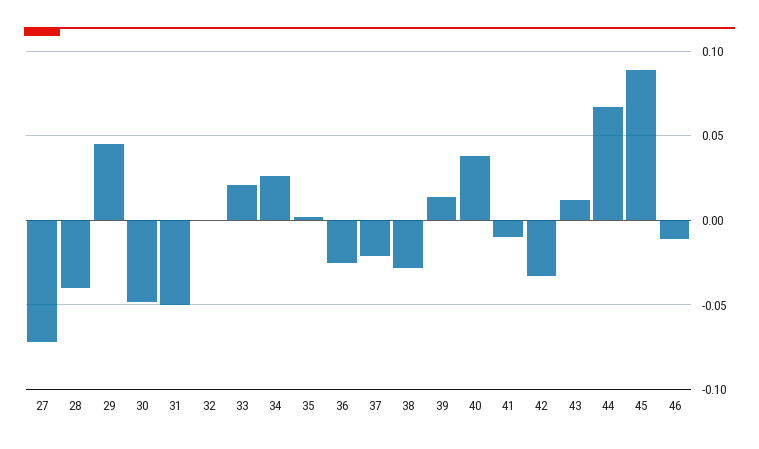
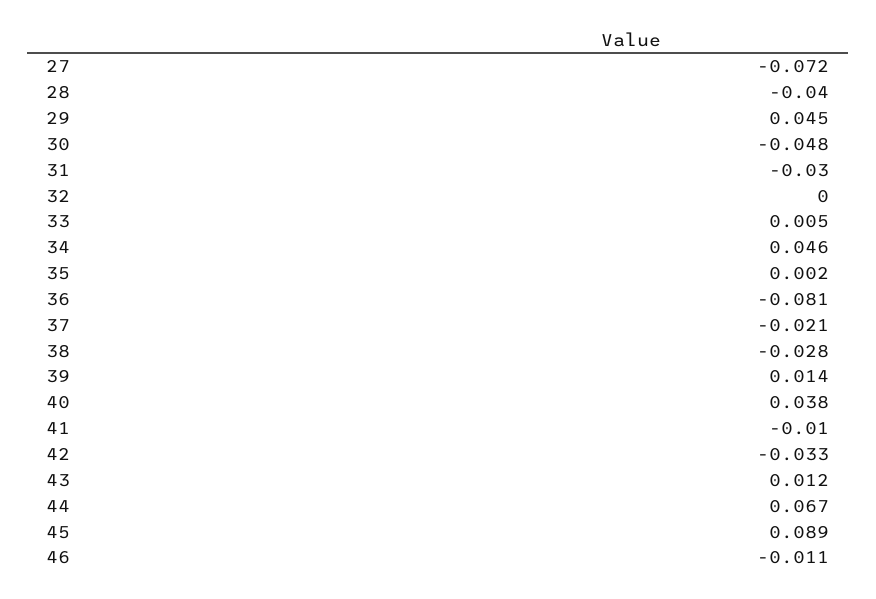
31: -0.05 -> -0.03
33: 0.02 -> 0.005
34: 0.025 -> 0.046
36: -0.025 -> -0.081

